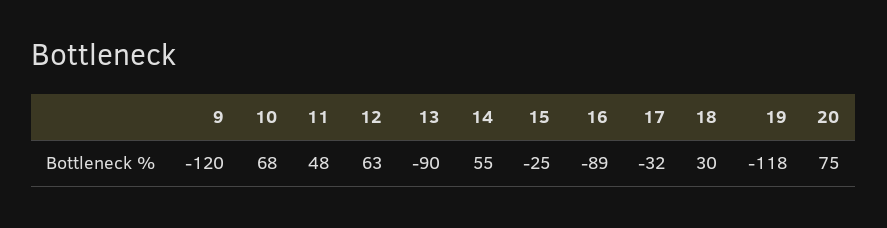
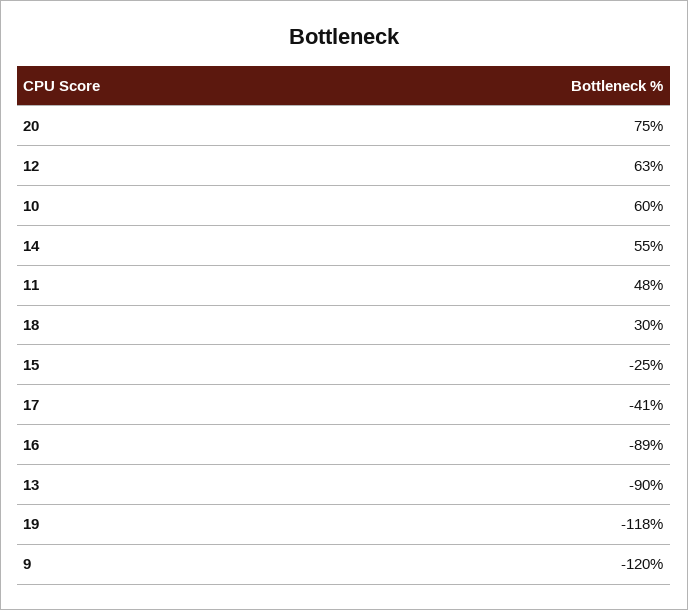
10: 68 -> 60
17: -32 -> -41

